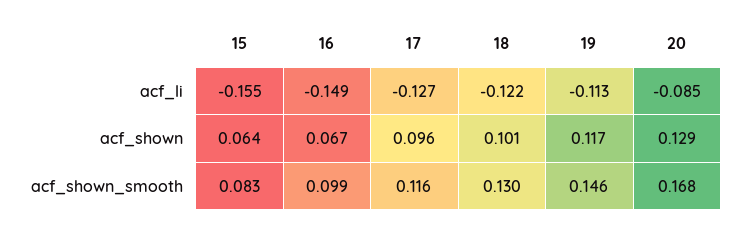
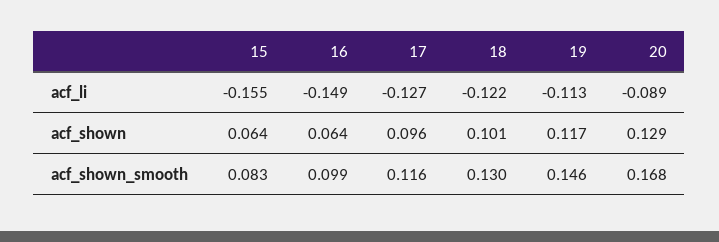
20, acf_li: -0.085 -> -0.089
16, acf_shown: 0.067 -> 0.064

